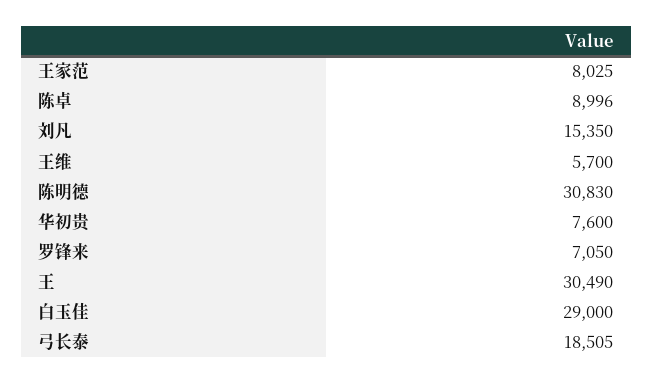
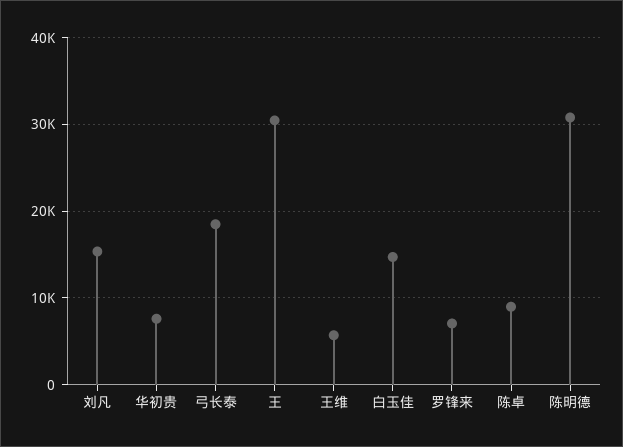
王家范: 8025 -> none
白玉佳: 29000 -> 15000

